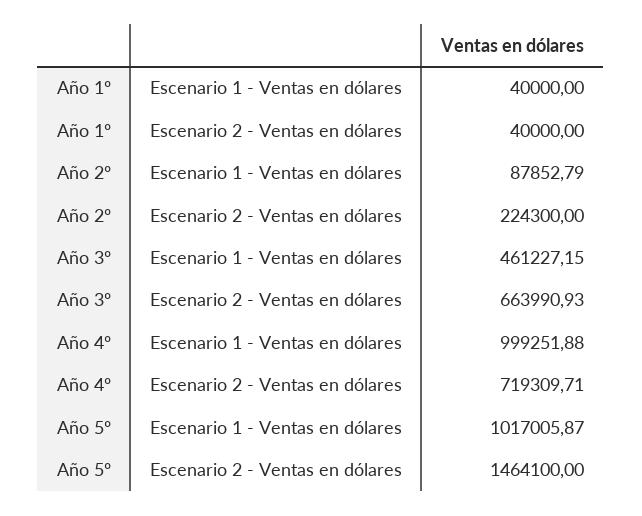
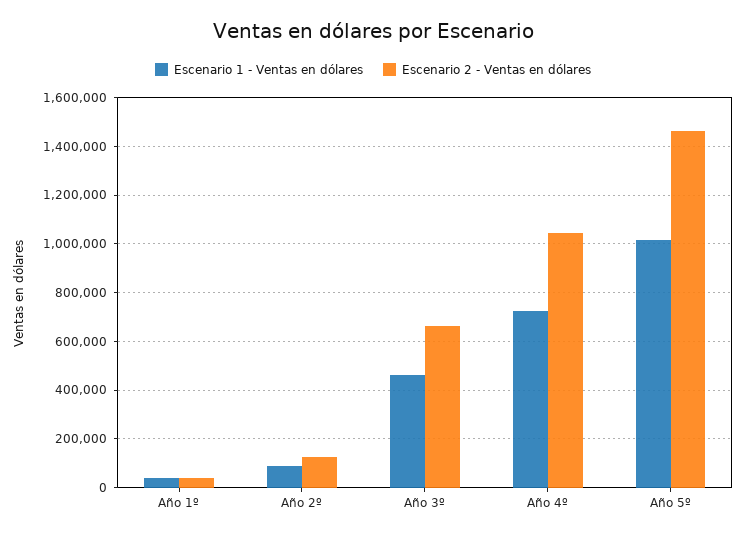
Escenario 2 - Ventas en dólares, Año 2º: 224300 -> 125000
Escenario 1 - Ventas en dólares, Año 4º: 999251.88 -> 725000
Escenario 2 - Ventas en dólares, Año 4º: 719309.71 -> 1050000

